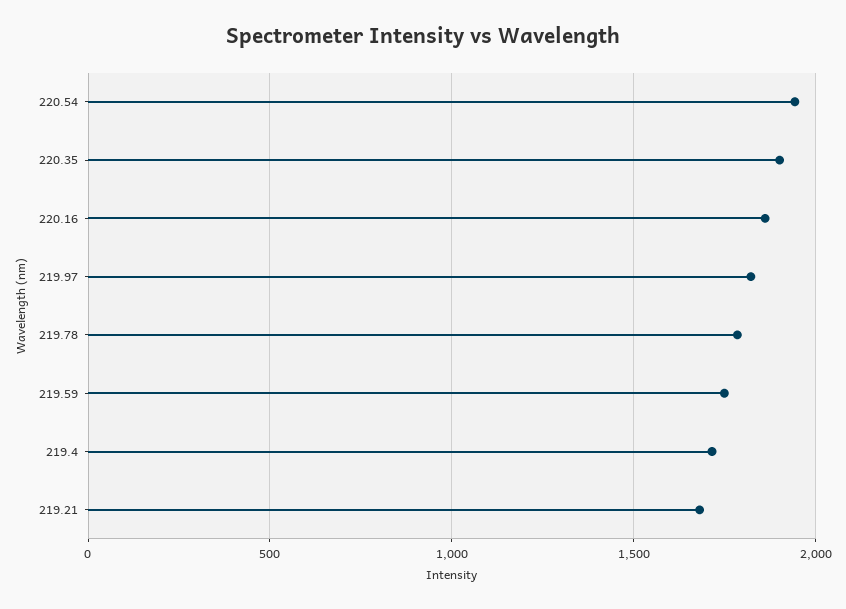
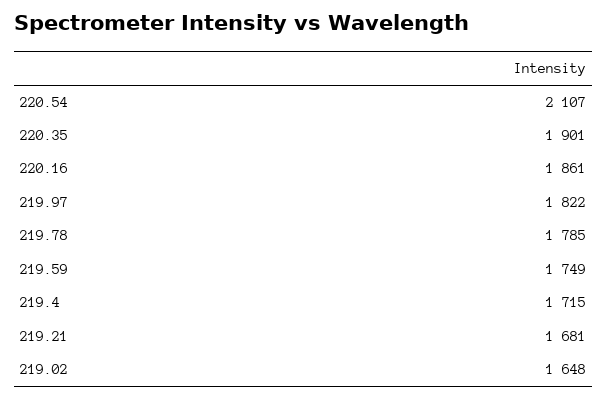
220.54: 1950 -> 2107
219.02: none -> 1648

